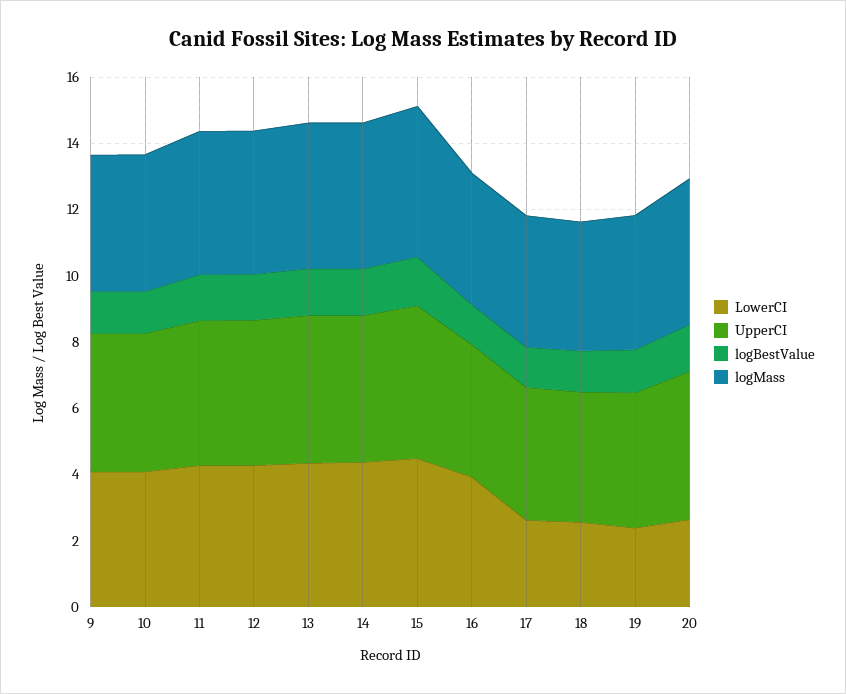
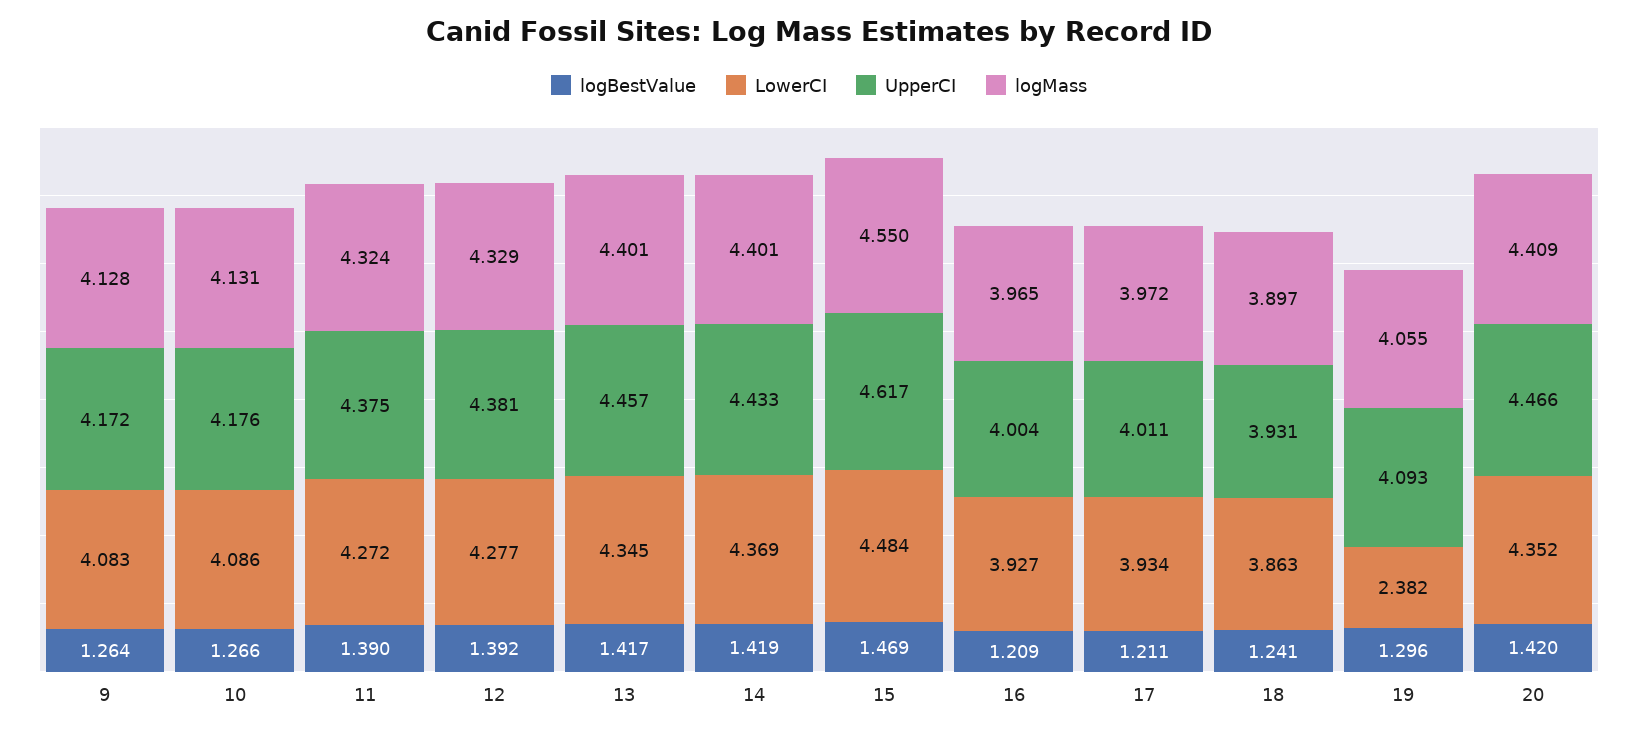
LowerCI, 17: 2.5 -> 3.934
LowerCI, 18: 2.5 -> 3.863
LowerCI, 20: 2.5 -> 4.352

